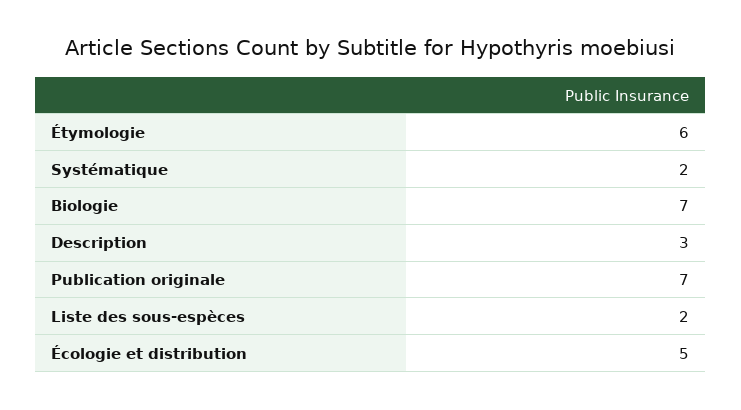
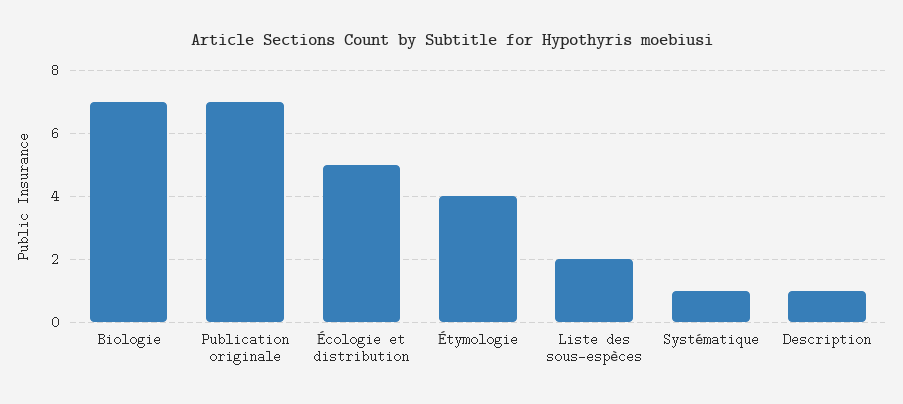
Étymologie: 6 -> 4
Systématique: 2 -> 1
Description: 3 -> 1

